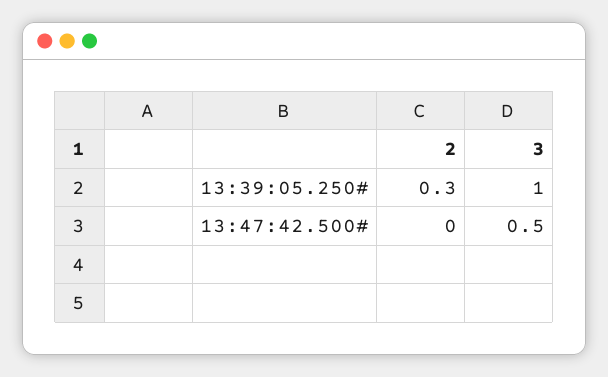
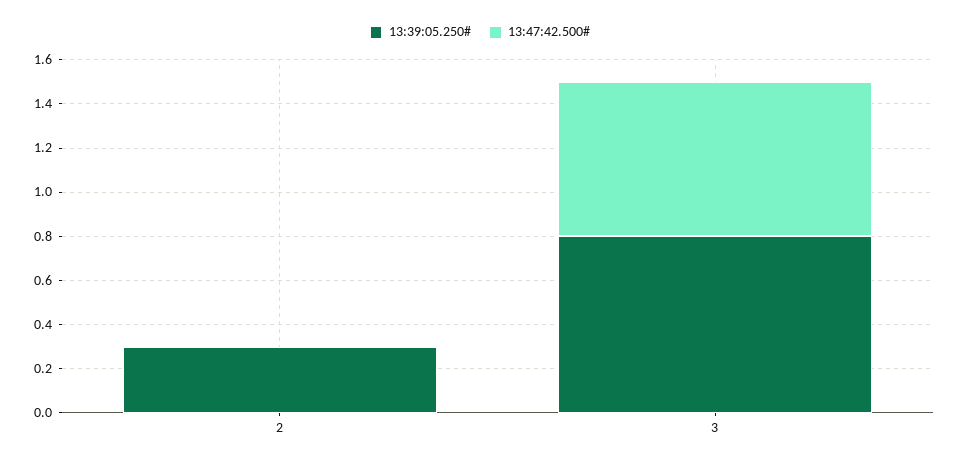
13:39:05.250#, 3: 1 -> 0.8
13:47:42.500#, 3: 0.5 -> 0.7

